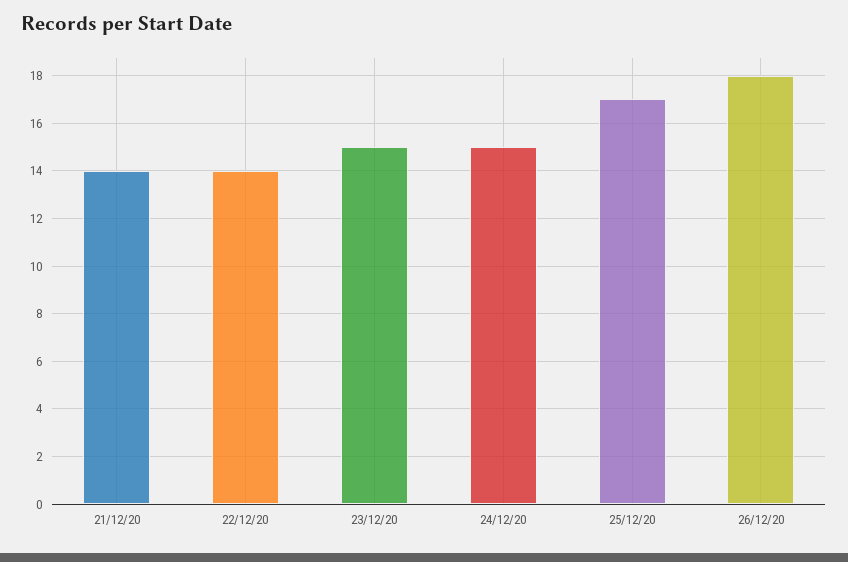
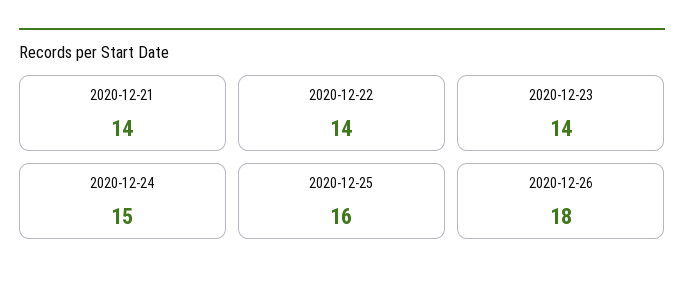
23/12/20: 15 -> 14
25/12/20: 17 -> 16

